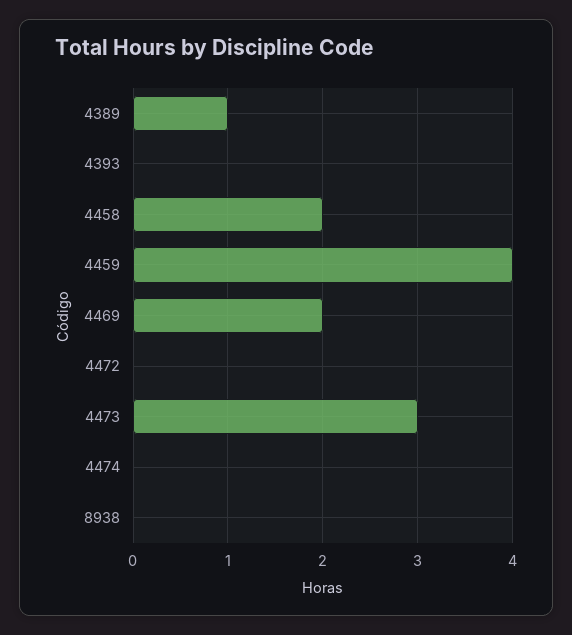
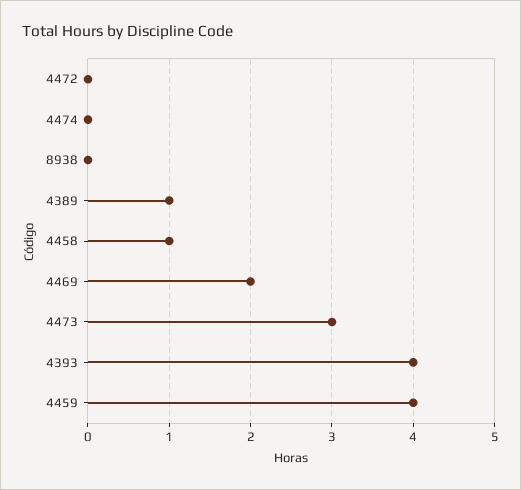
4393: 0 -> 4
4458: 2 -> 1

